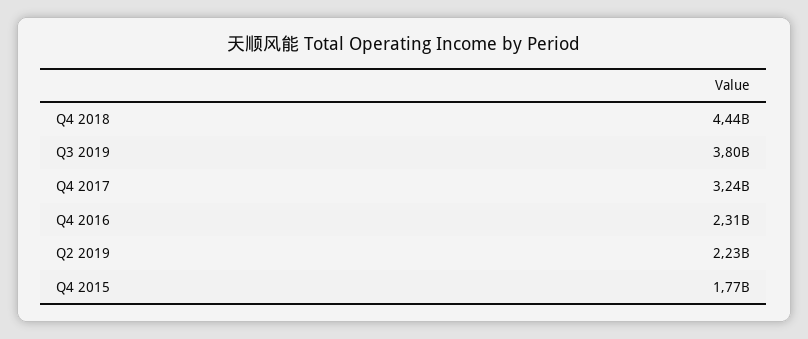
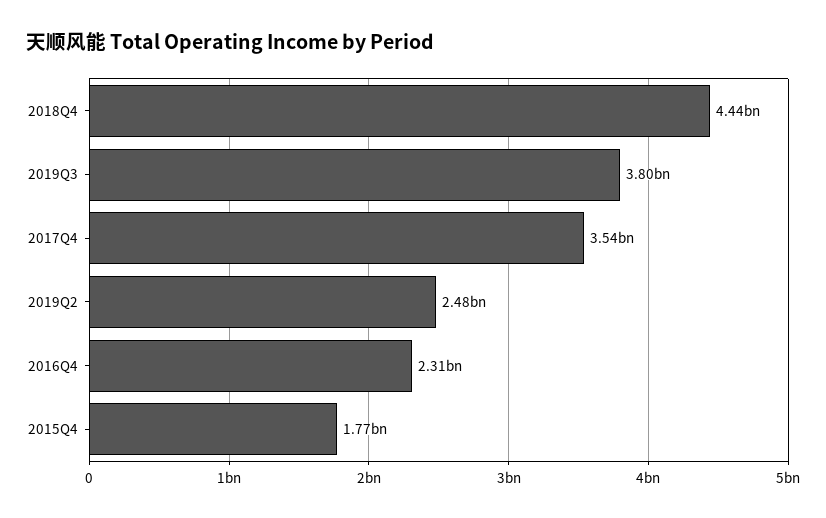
Q4 2017: 3240000000 -> 3540000000
Q2 2019: 2230000000 -> 2480000000

